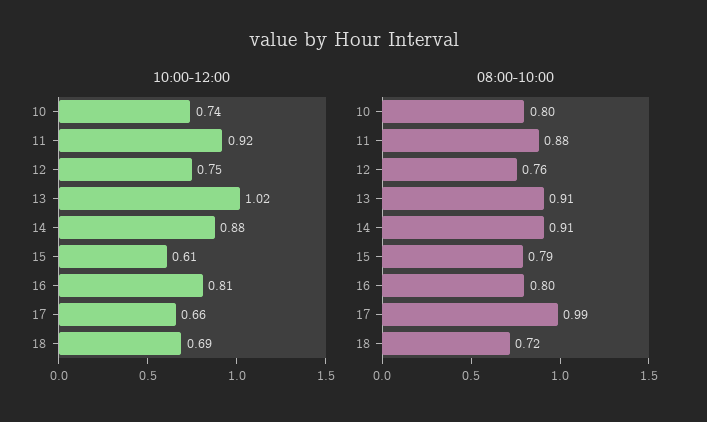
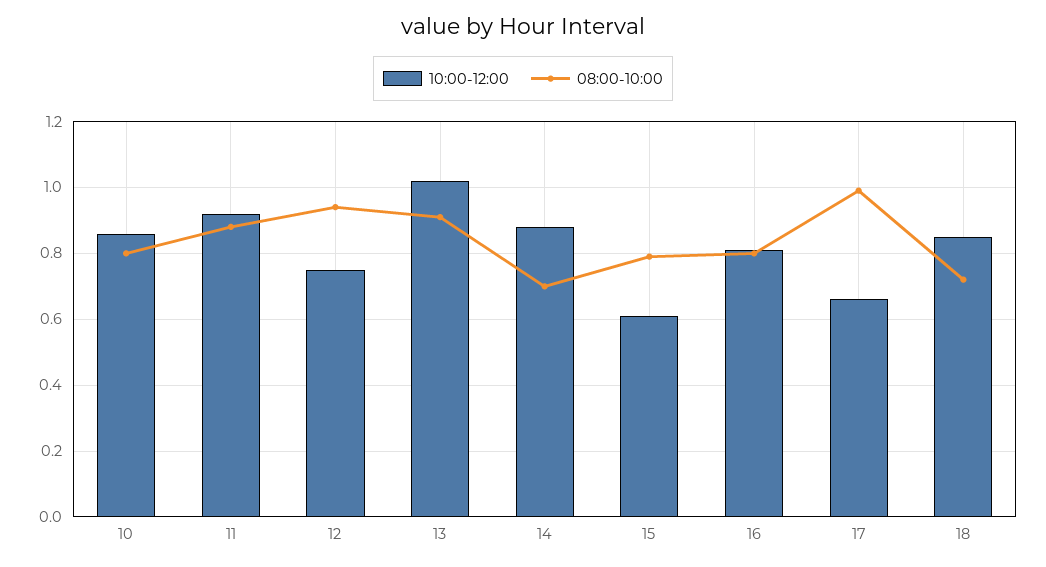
10:00-12:00, 10: 0.74 -> 0.85
10:00-12:00, 18: 0.69 -> 0.85
08:00-10:00, 12: 0.76 -> 0.95
08:00-10:00, 14: 0.91 -> 0.7

